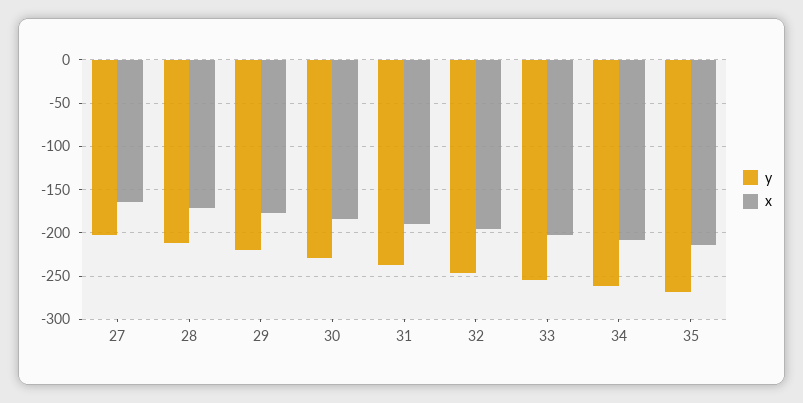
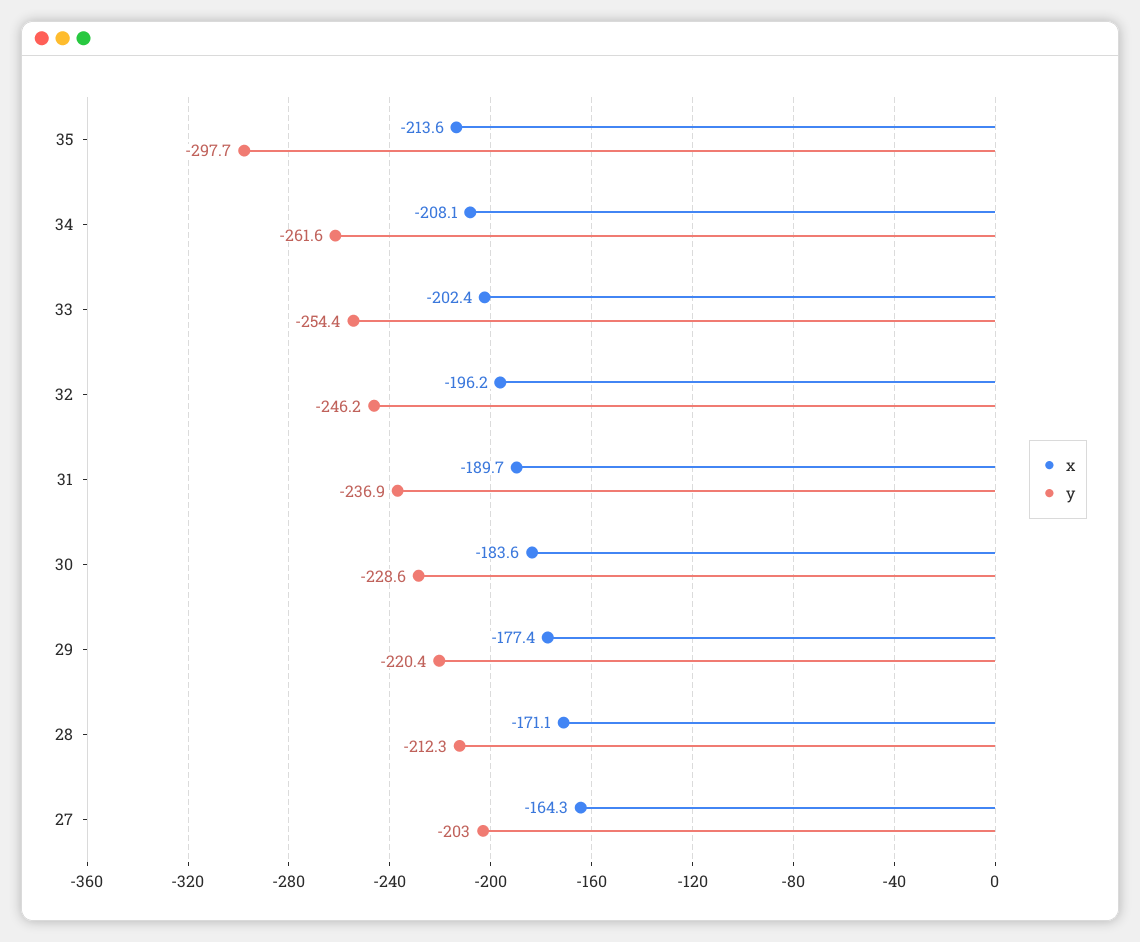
y, 35: -270 -> -297.7

